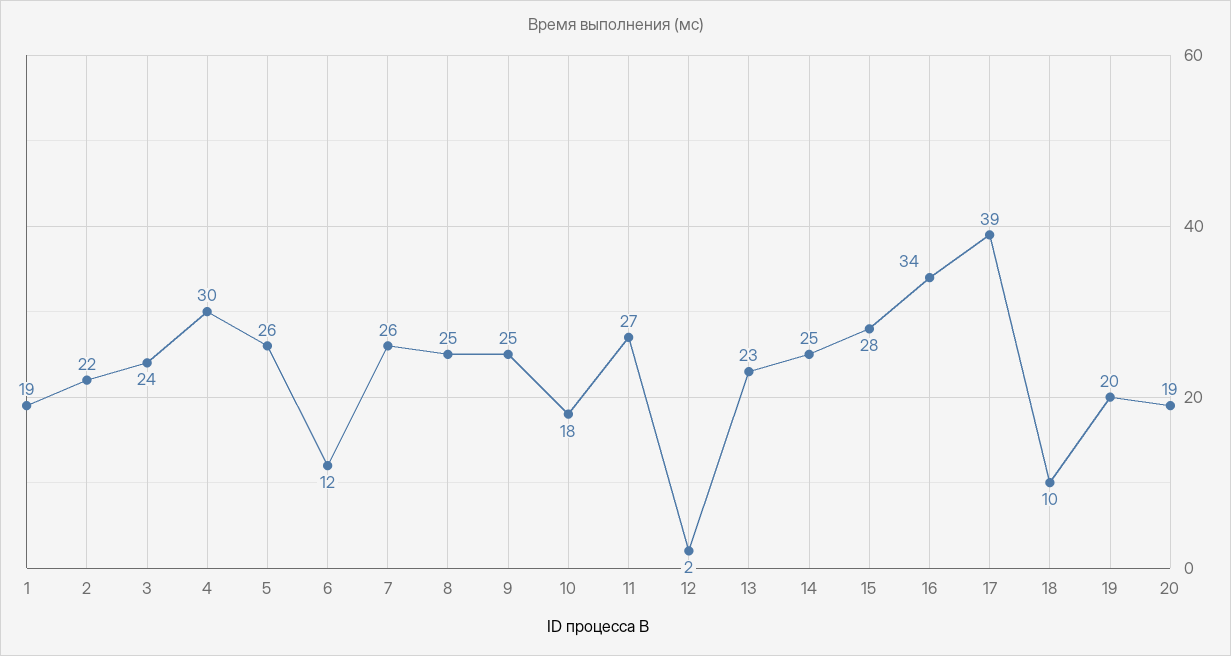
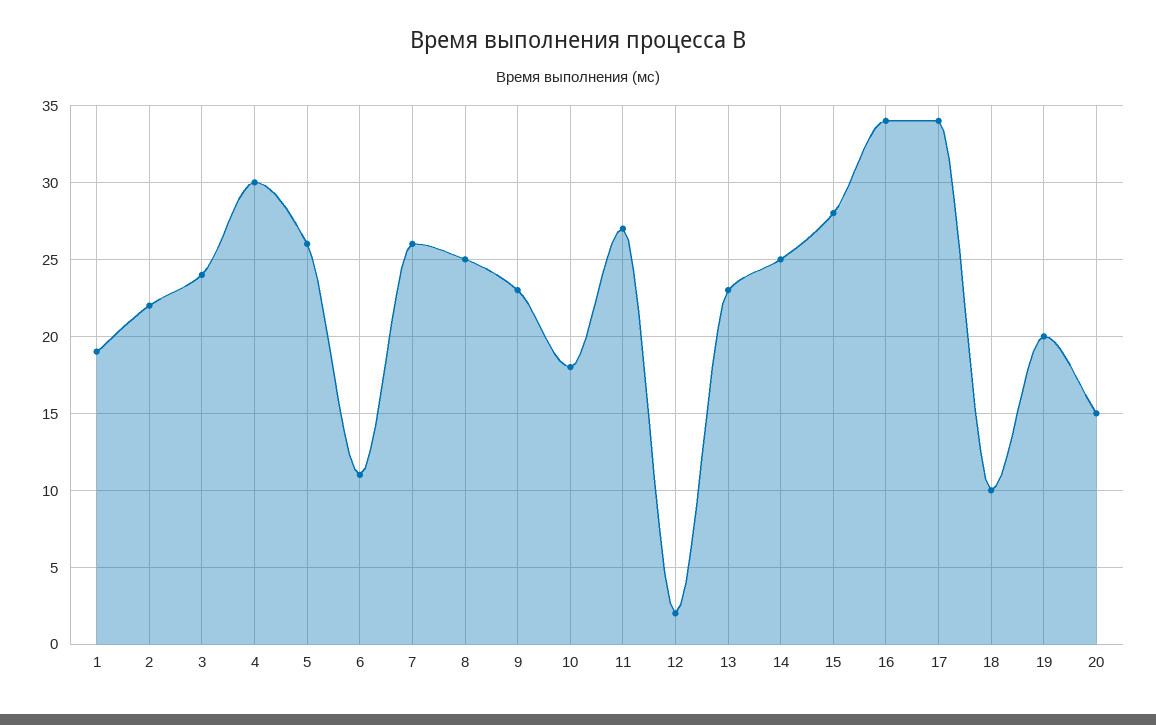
6: 12 -> 11
9: 25 -> 23
17: 39 -> 34
20: 19 -> 15

